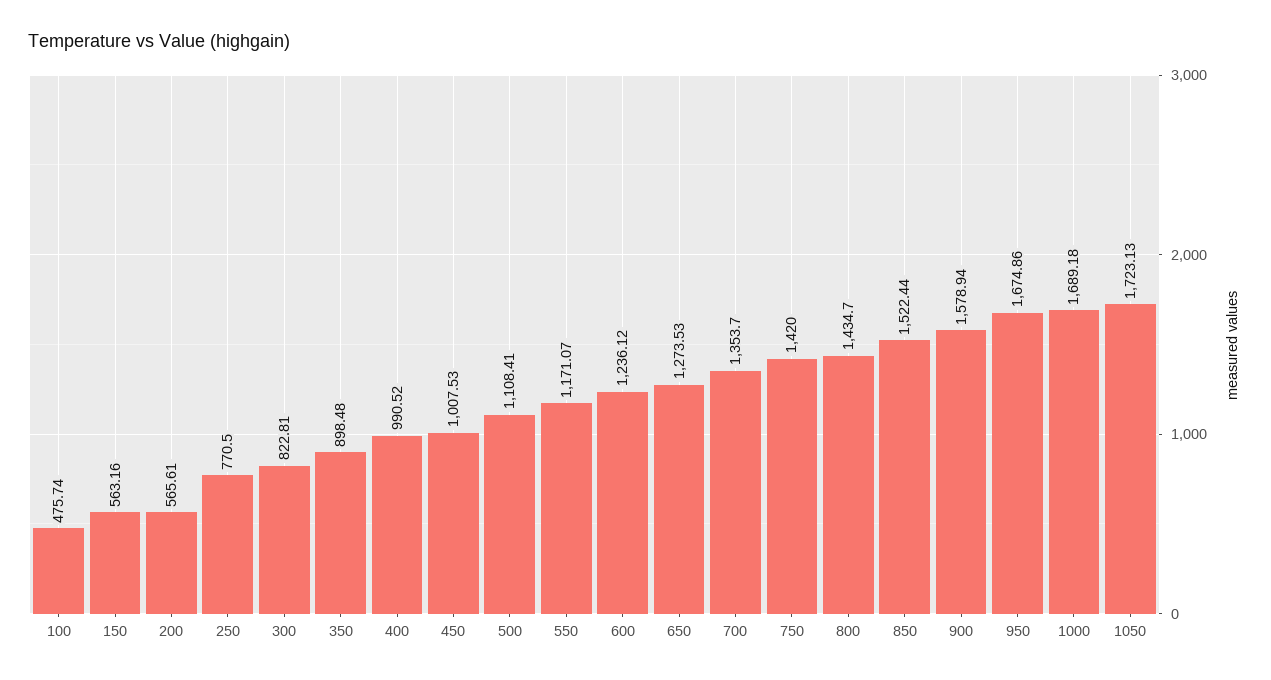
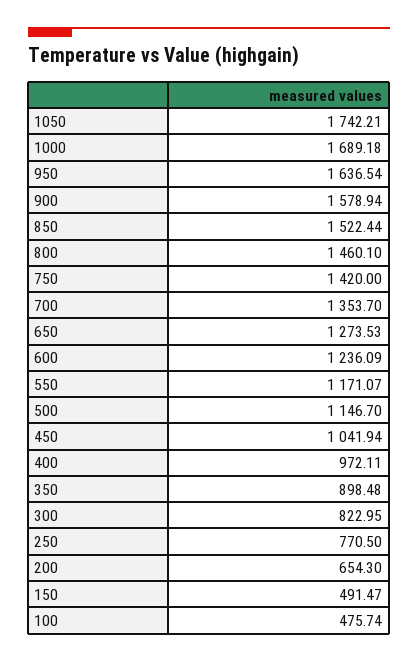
150: 563.16 -> 491.47
200: 565.61 -> 654.3
300: 822.81 -> 822.95
400: 990.52 -> 972.11
450: 1007.53 -> 1041.94
500: 1108.41 -> 1146.7
600: 1236.12 -> 1236.09
800: 1434.7 -> 1460.1
950: 1674.86 -> 1636.54
1050: 1723.13 -> 1742.21

